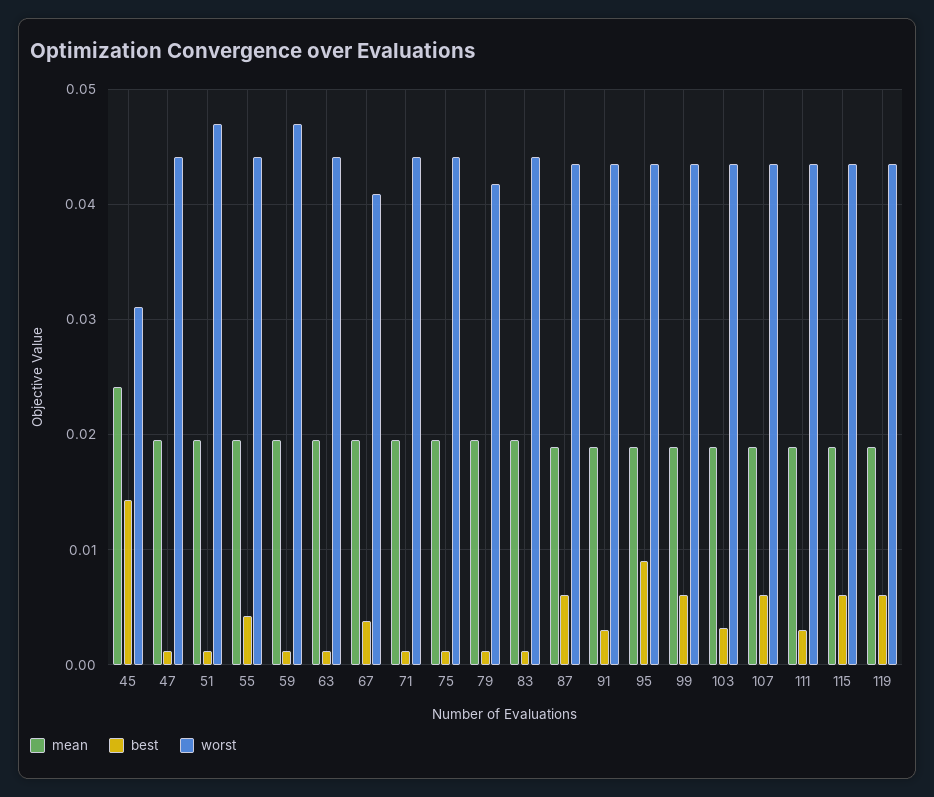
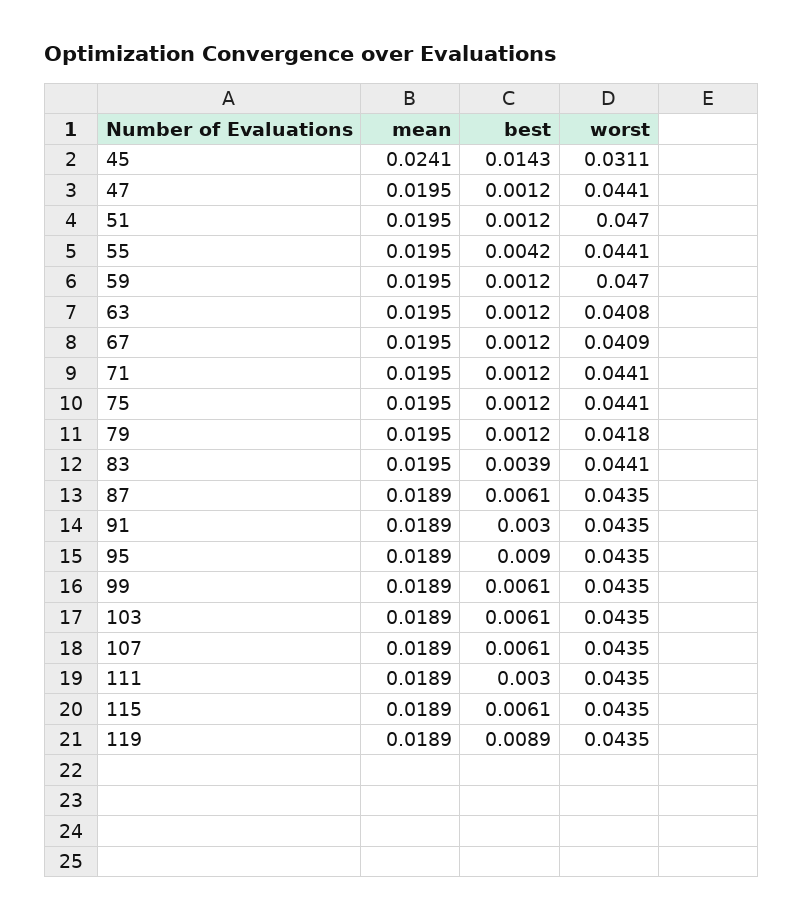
worst, 63: 0.044 -> 0.0408
best, 67: 0.004 -> 0.0012
best, 83: 0.001 -> 0.0039
best, 103: 0.003 -> 0.0061
best, 119: 0.006 -> 0.0089

